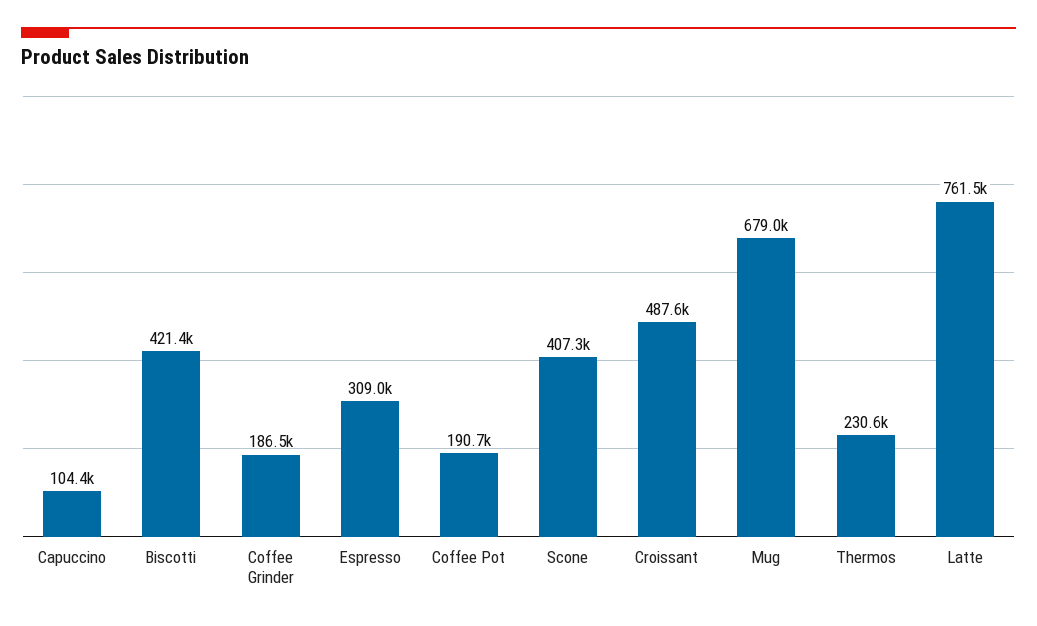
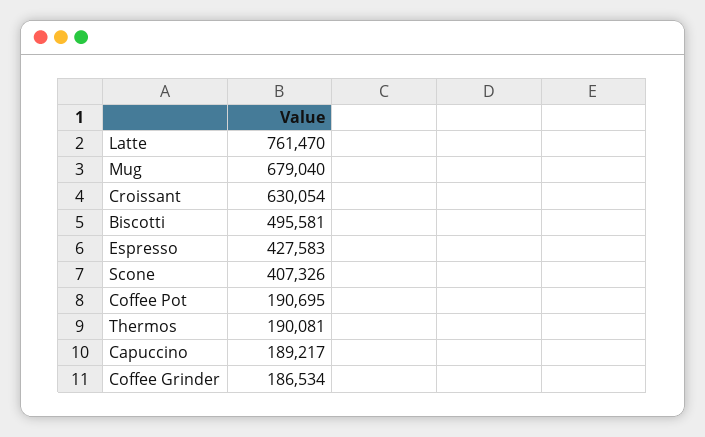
Capuccino: 104400 -> 189217
Biscotti: 421400 -> 495581
Espresso: 309000 -> 427583
Croissant: 487600 -> 630054
Thermos: 230600 -> 190081

